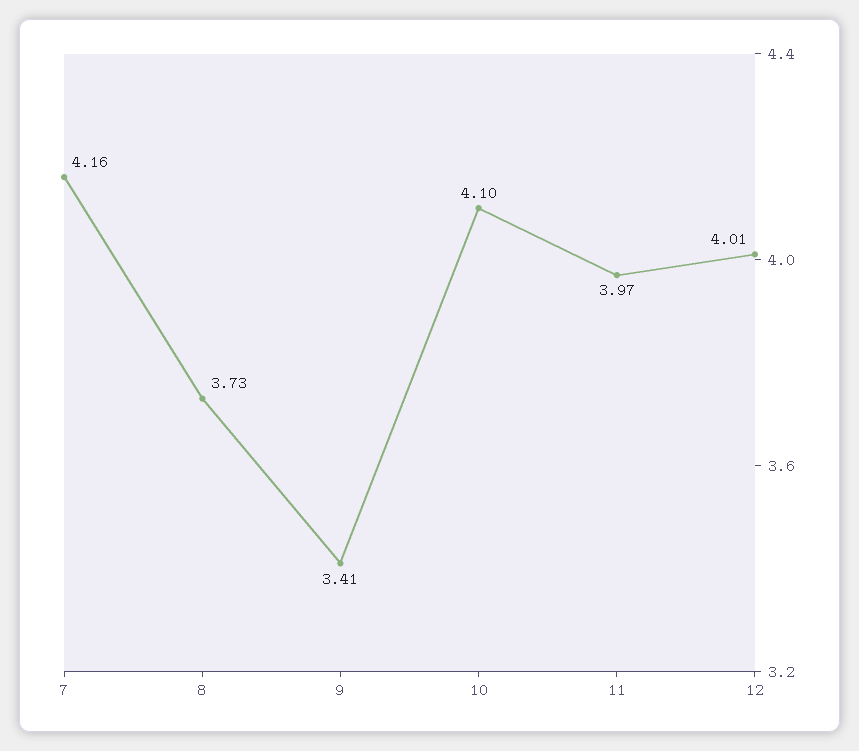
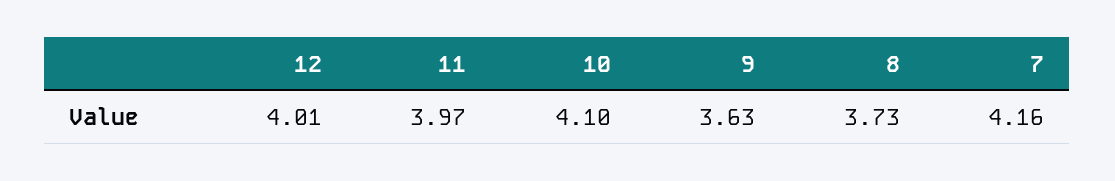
9: 3.41 -> 3.63

